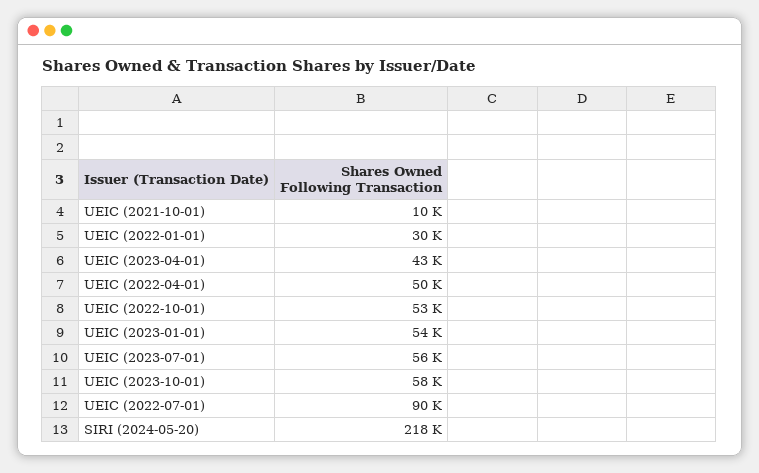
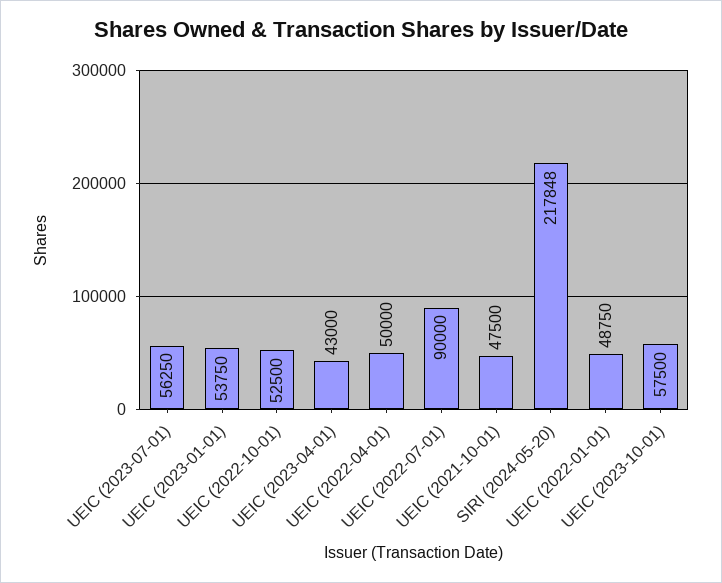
UEIC (2021-10-01): 10000 -> 47500
UEIC (2022-01-01): 30000 -> 48750

